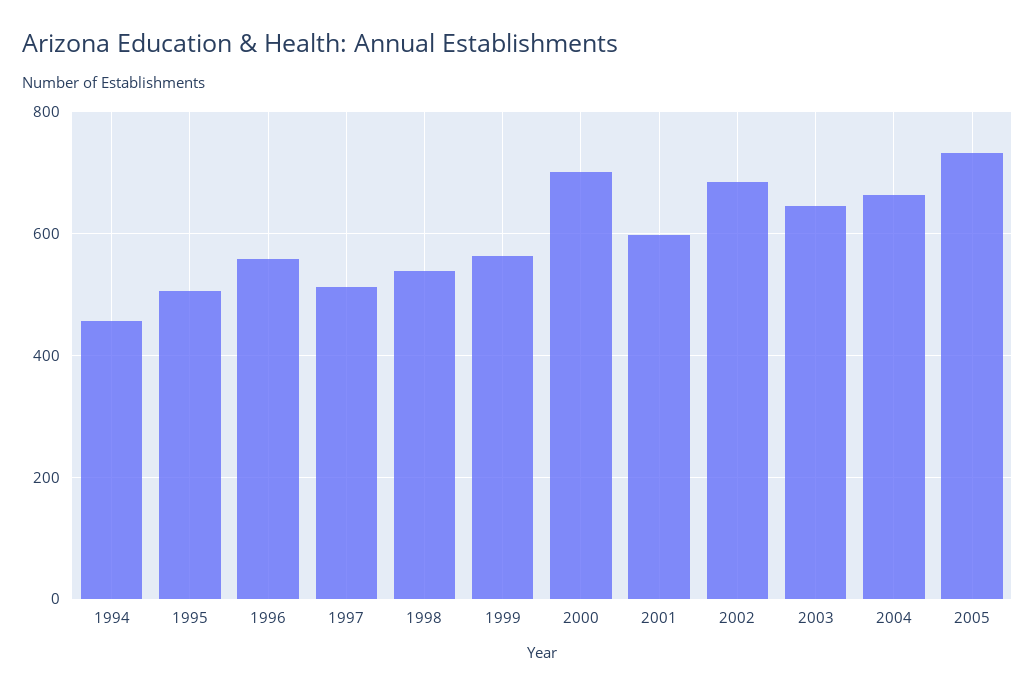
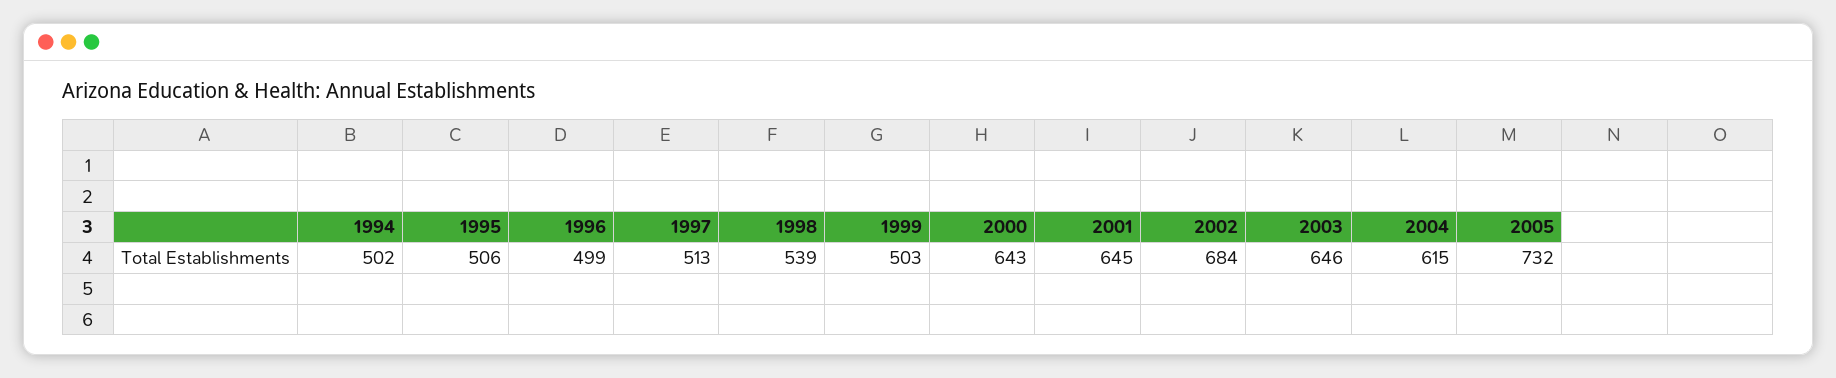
1994: 460 -> 502
1996: 560 -> 499
1999: 560 -> 503
2000: 700 -> 643
2001: 600 -> 645
2004: 660 -> 615

